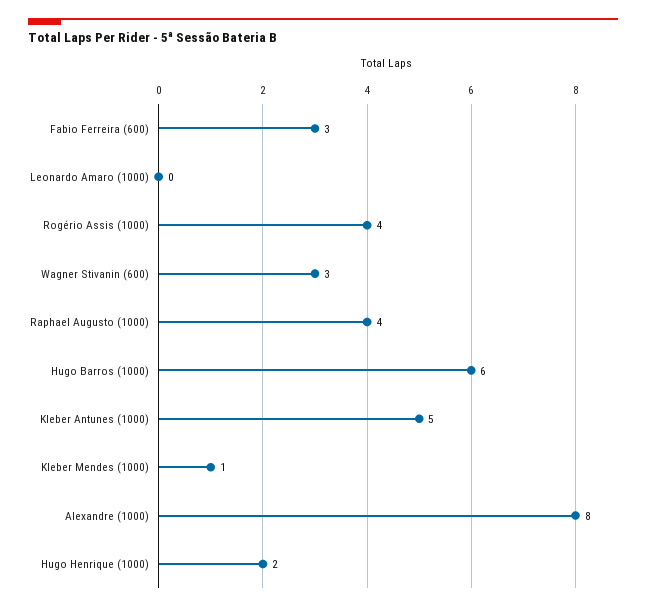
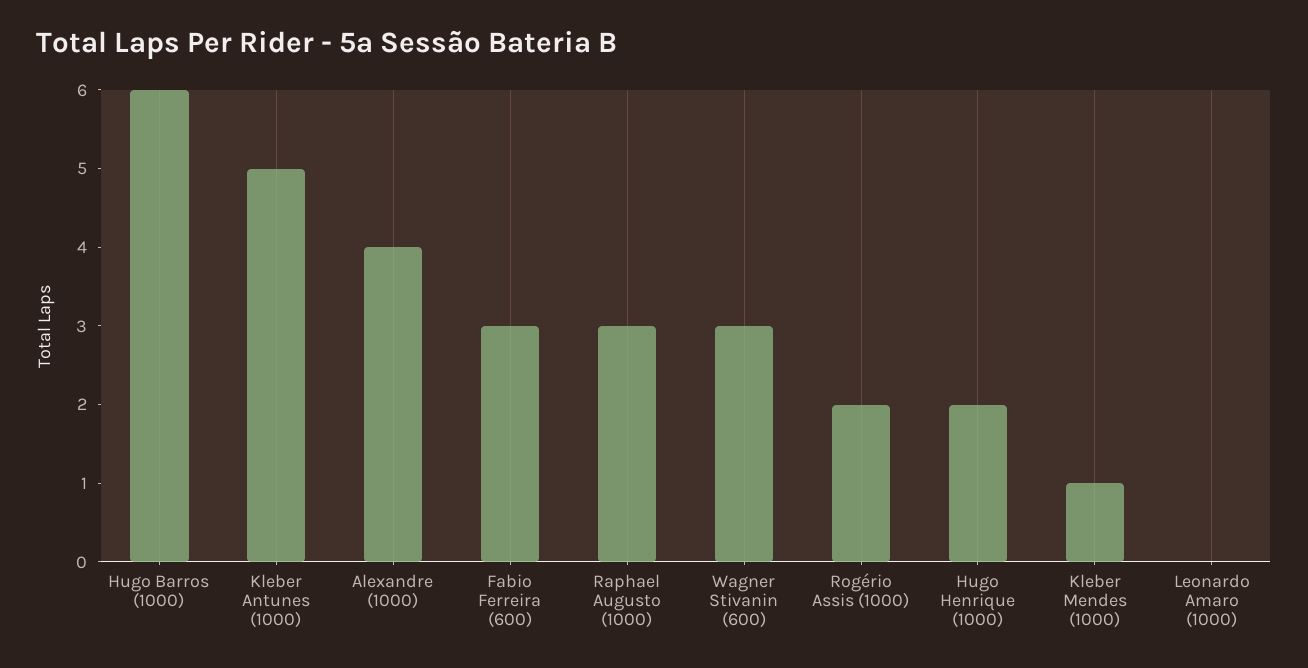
Rogério Assis (1000): 4 -> 2
Raphael Augusto (1000): 4 -> 3
Alexandre (1000): 8 -> 4

